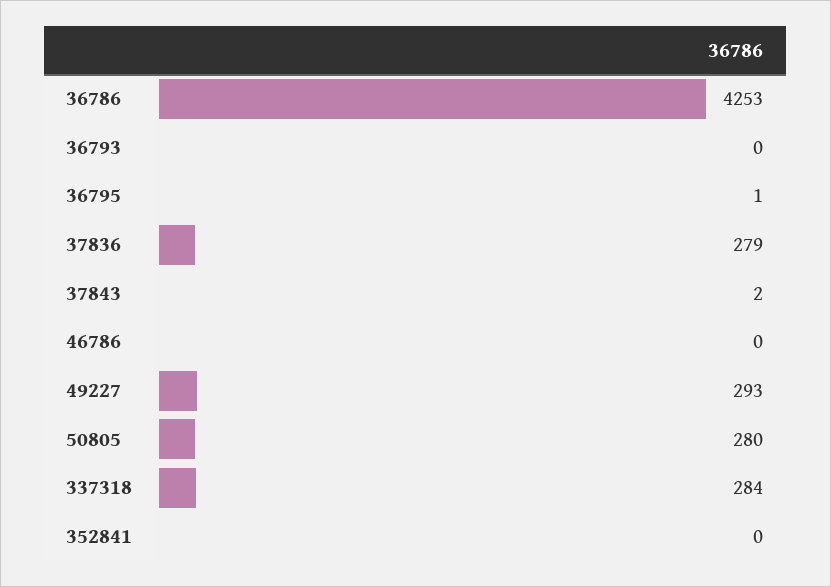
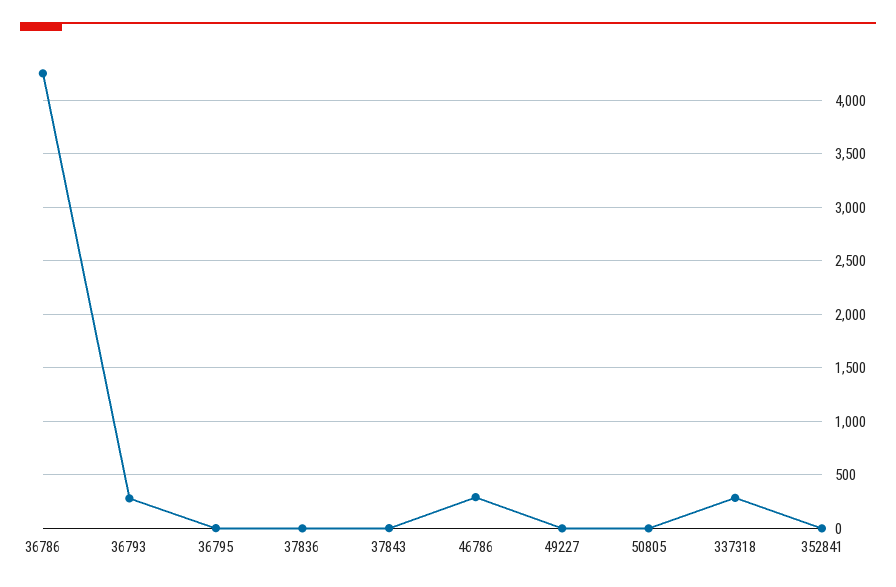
36793: 0 -> 300
37836: 279 -> 0
46786: 0 -> 300
49227: 293 -> 0
50805: 280 -> 0

